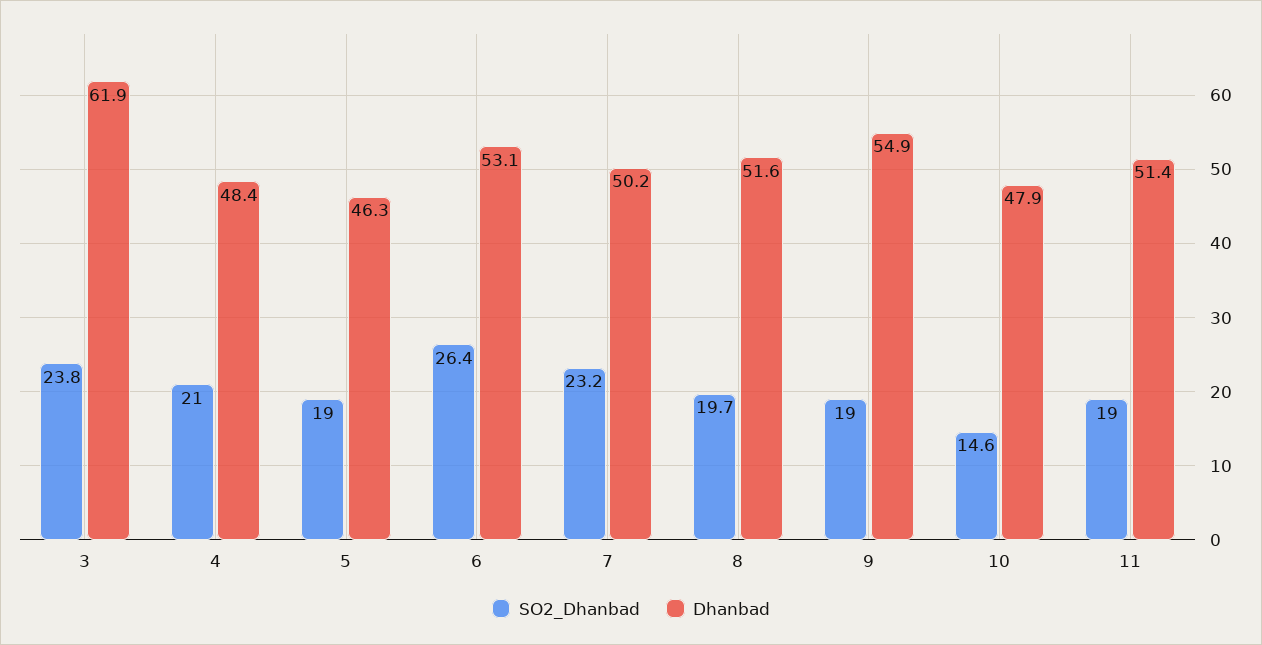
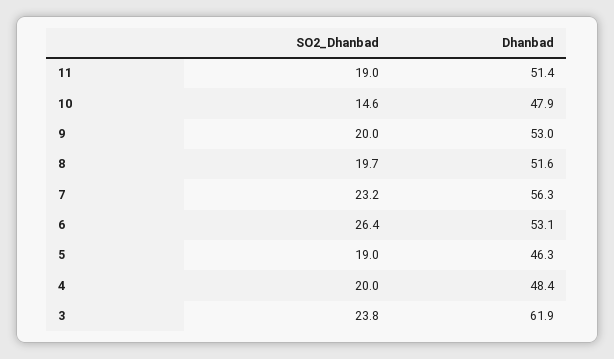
SO2_Dhanbad, 4: 21 -> 20
Dhanbad, 7: 50.2 -> 56.3
SO2_Dhanbad, 9: 19 -> 20
Dhanbad, 9: 54.9 -> 53

